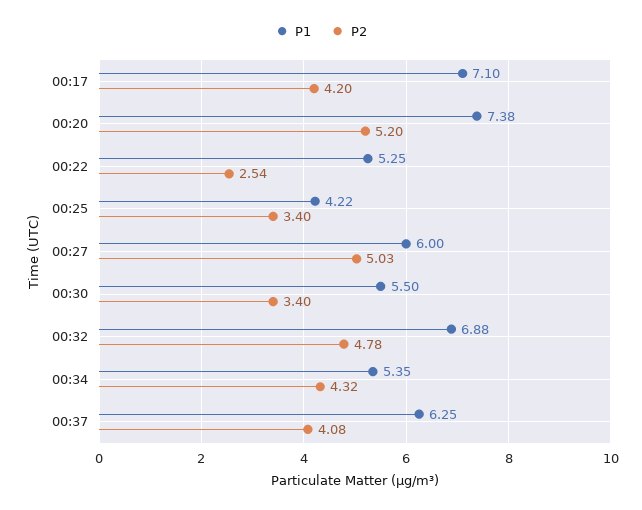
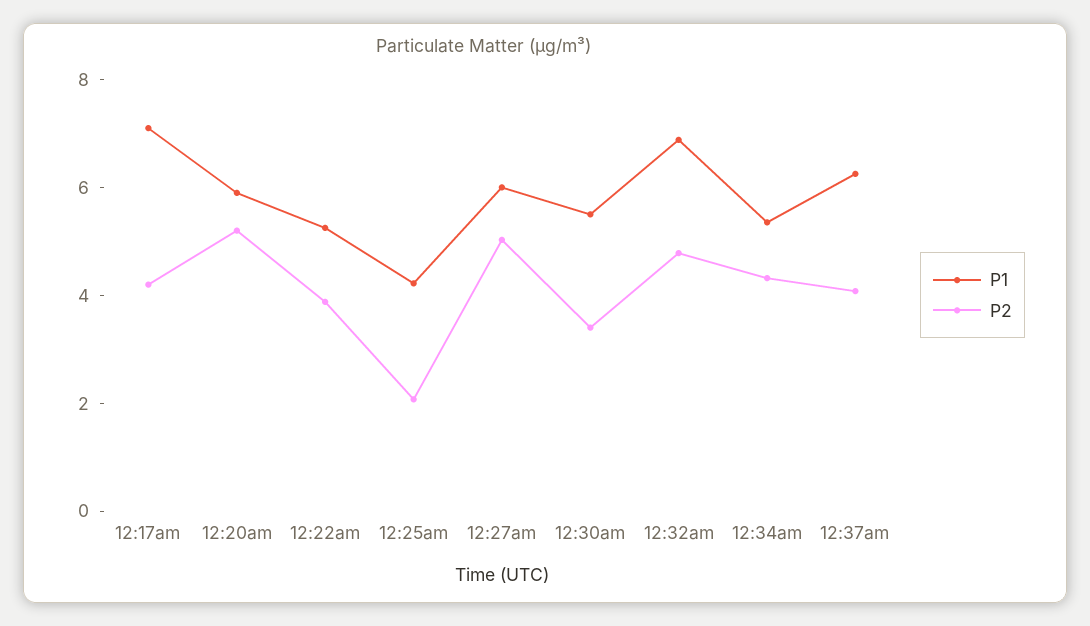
P1, 00:20: 7.38 -> 6
P2, 00:22: 2.54 -> 4
P2, 00:25: 3.4 -> 2

